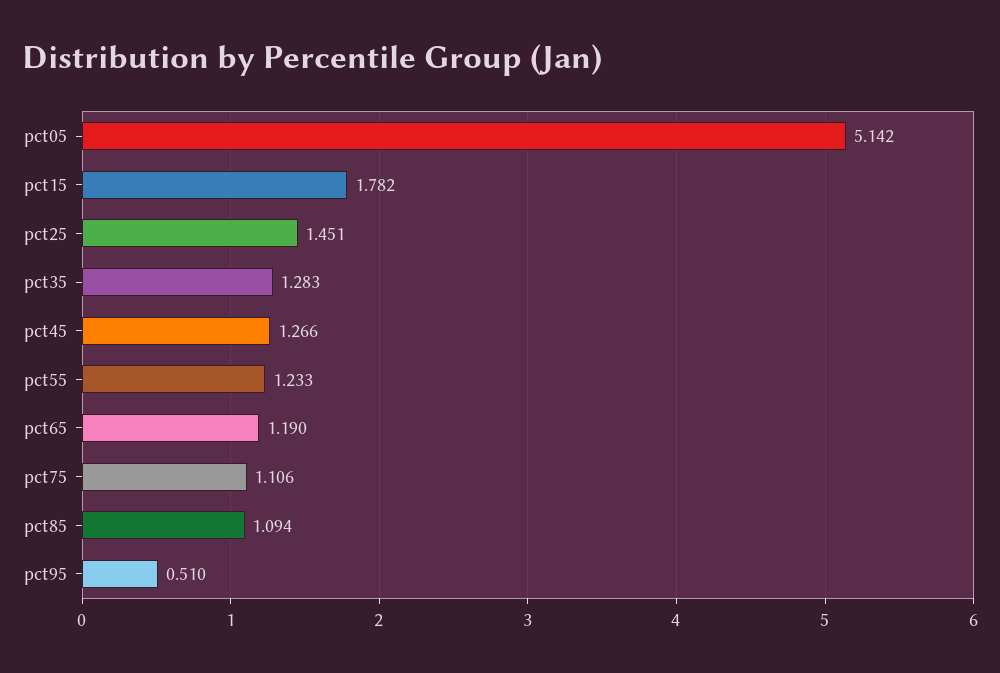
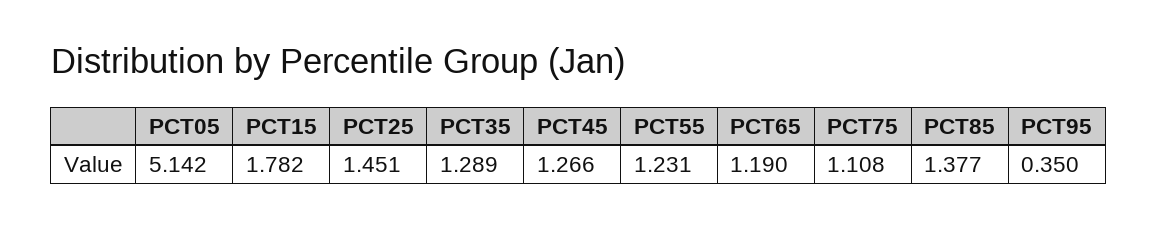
pct35: 1.283 -> 1.289
pct55: 1.233 -> 1.231
pct75: 1.106 -> 1.108
pct85: 1.094 -> 1.377
pct95: 0.51 -> 0.35

